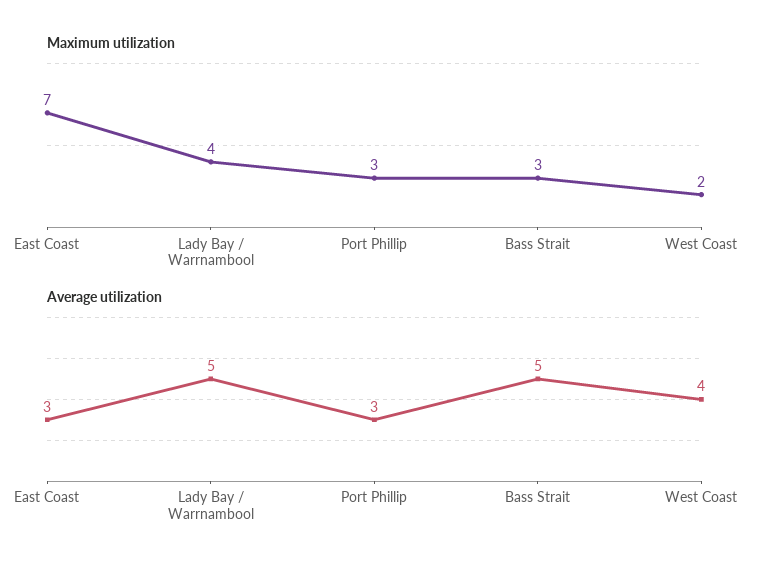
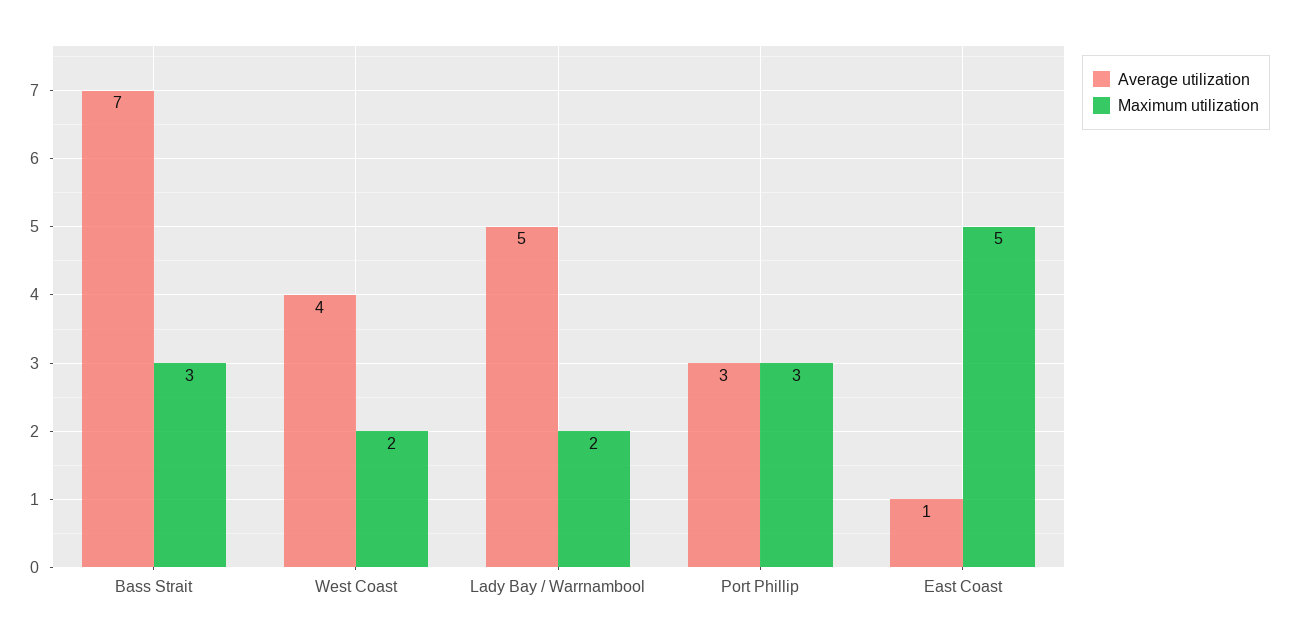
Maximum utilization, East Coast: 7 -> 5
Maximum utilization, Lady Bay / Warrnambool: 4 -> 2
Average utilization, East Coast: 3 -> 1
Average utilization, Bass Strait: 5 -> 7

